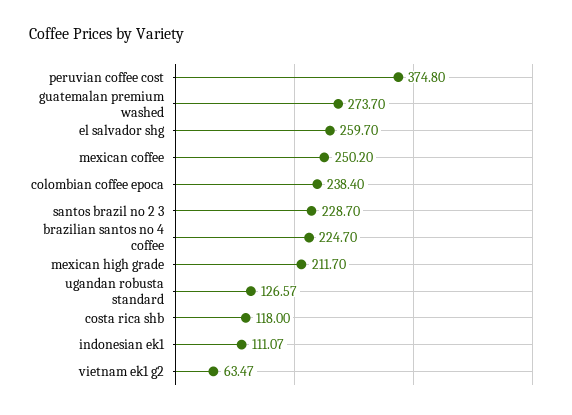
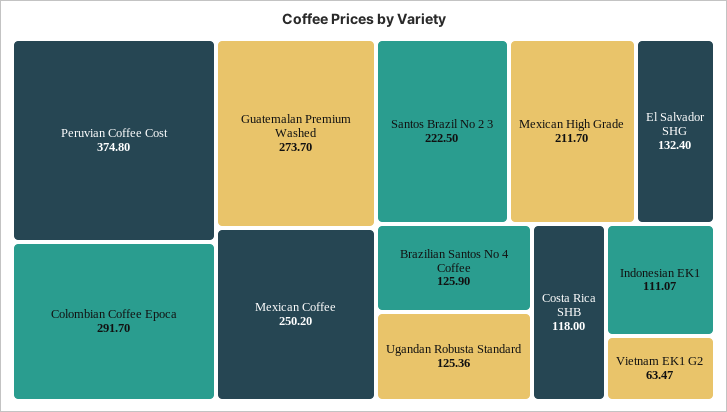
el salvador shg: 259.7 -> 132.4
colombian coffee epoca: 238.4 -> 291.7
santos brazil no 2 3: 228.7 -> 222.5
brazilian santos no 4 coffee: 224.7 -> 125.9
ugandan robusta standard: 126.57 -> 125.36

